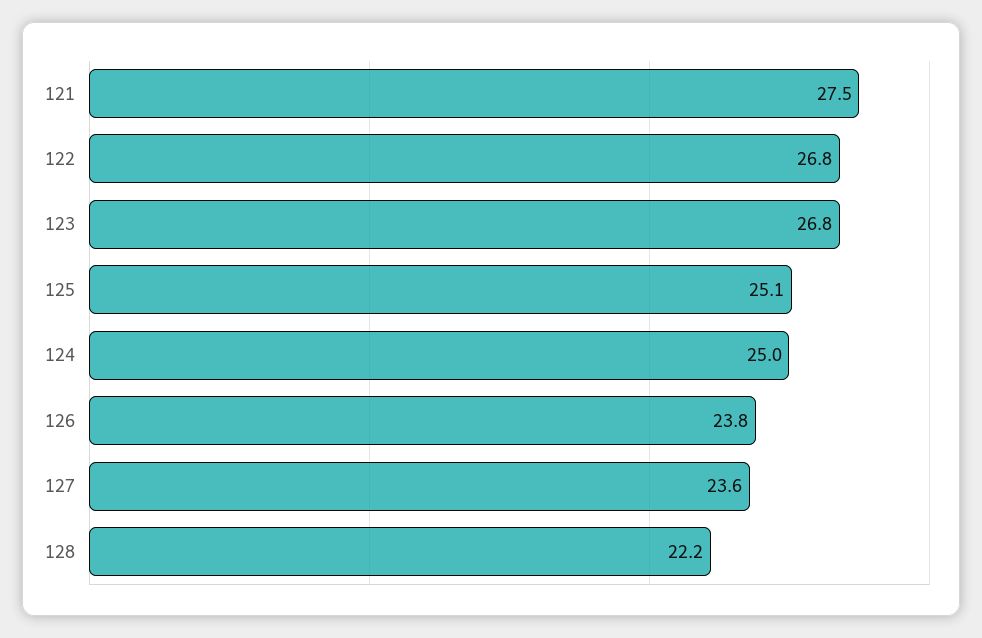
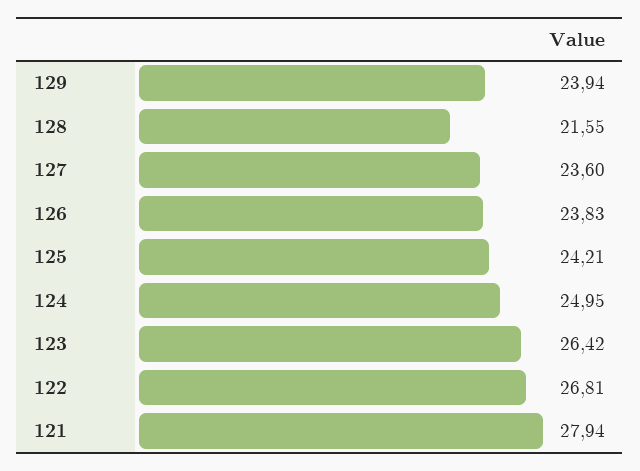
121: 27.5 -> 27.94
123: 26.8 -> 26.42
125: 25.1 -> 24.21
128: 22.2 -> 21.55
129: none -> 23.94

